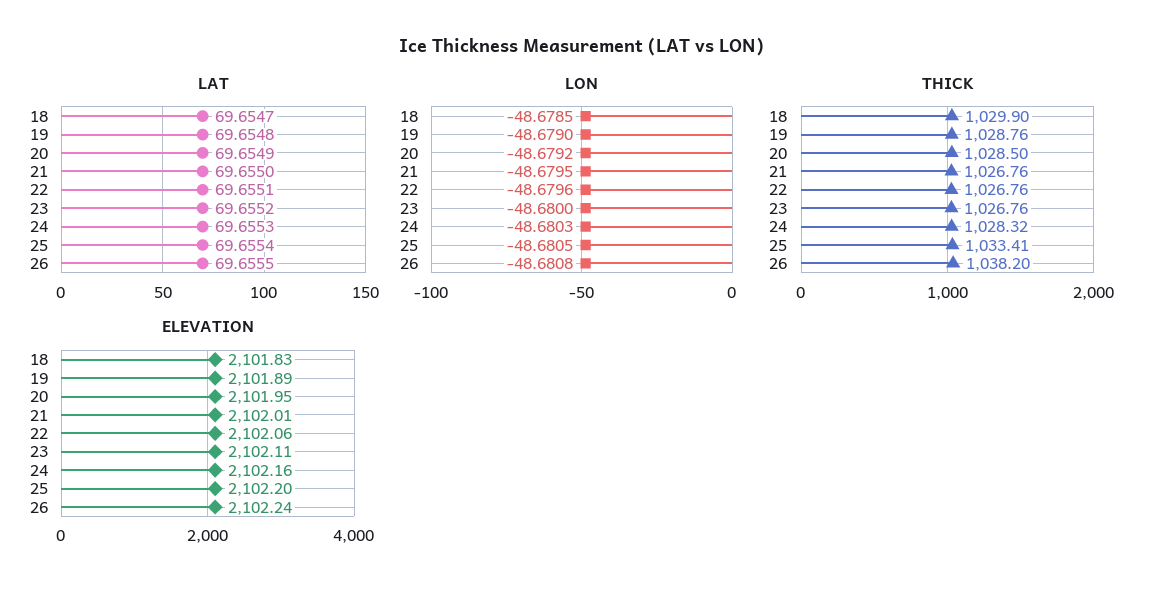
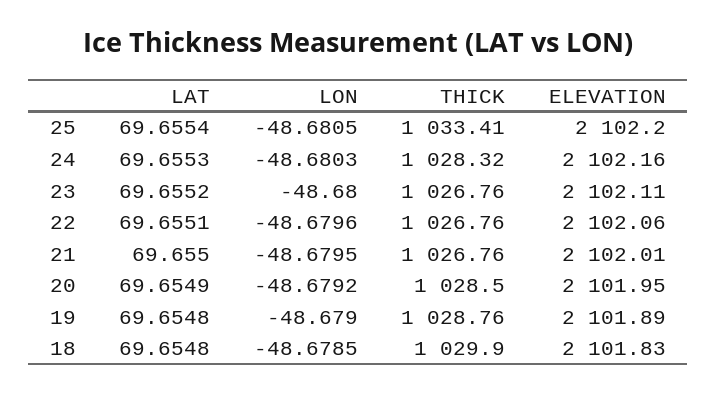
LAT, 18: 69.6547 -> 69.6548
LAT, 26: 69.6555 -> none
LON, 26: -48.6808 -> none
THICK, 26: 1038.2 -> none
ELEVATION, 26: 2102.24 -> none

